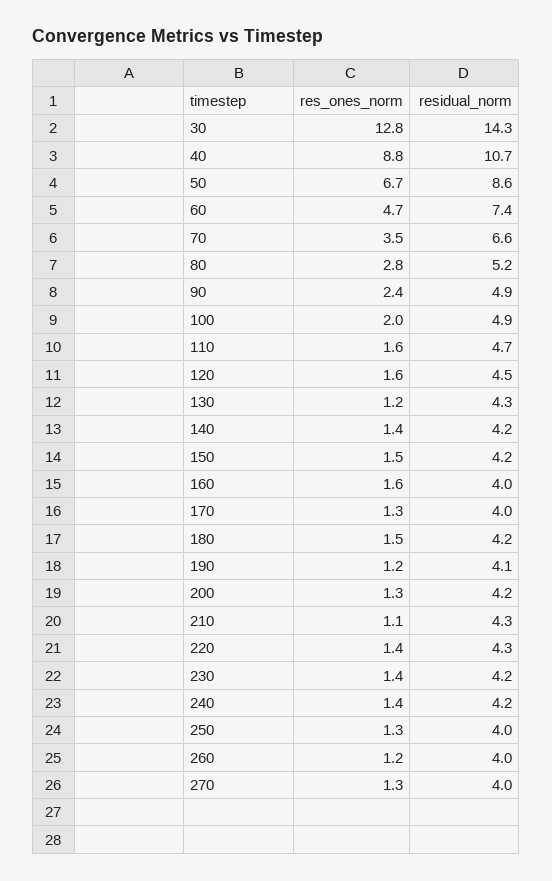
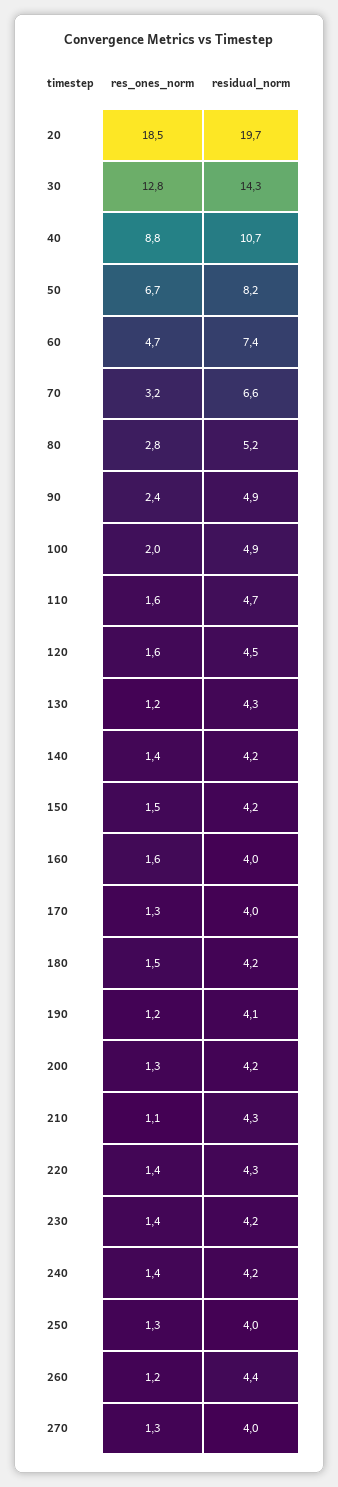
residual_norm, 50: 8.6 -> 8.2
res_ones_norm, 70: 3.5 -> 3.2
residual_norm, 260: 4 -> 4.4
res_ones_norm, 20: none -> 18.5
residual_norm, 20: none -> 19.7

